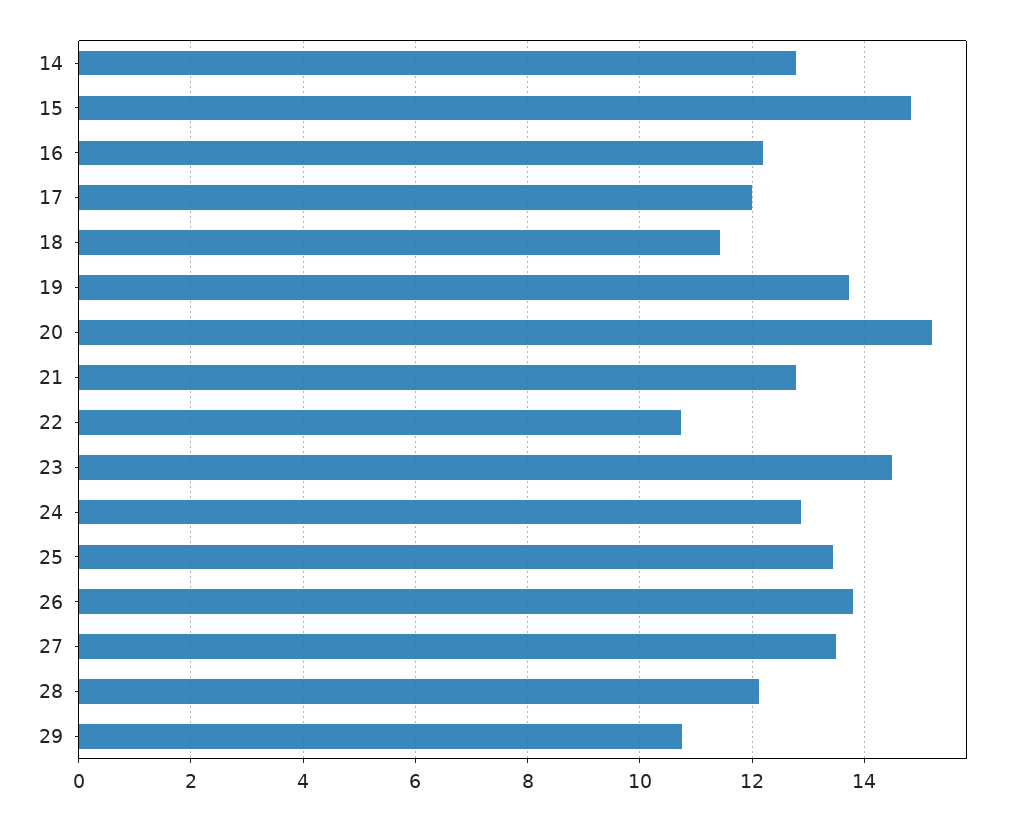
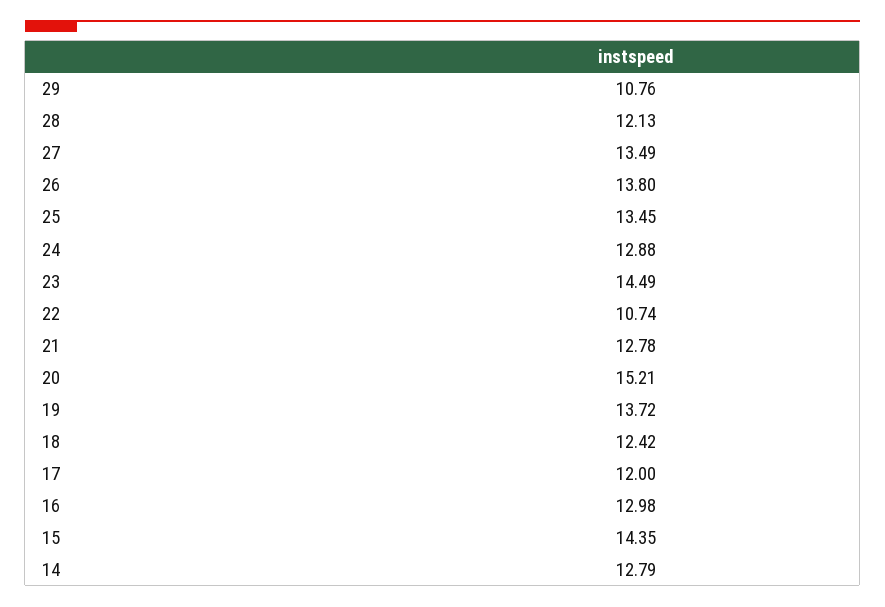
15: 14.8 -> 14.35
16: 12.2 -> 12.98
18: 11.4 -> 12.42

